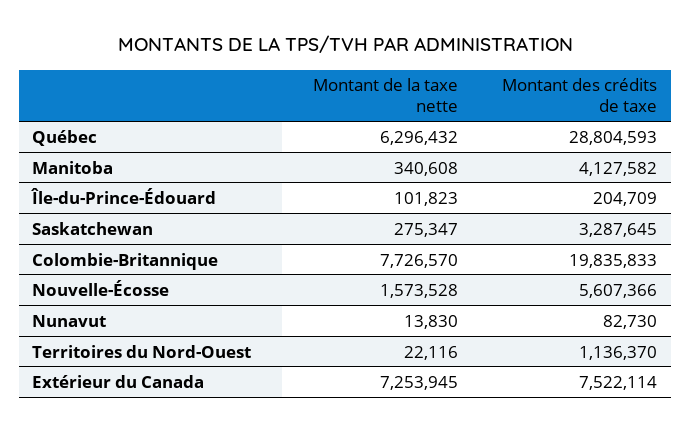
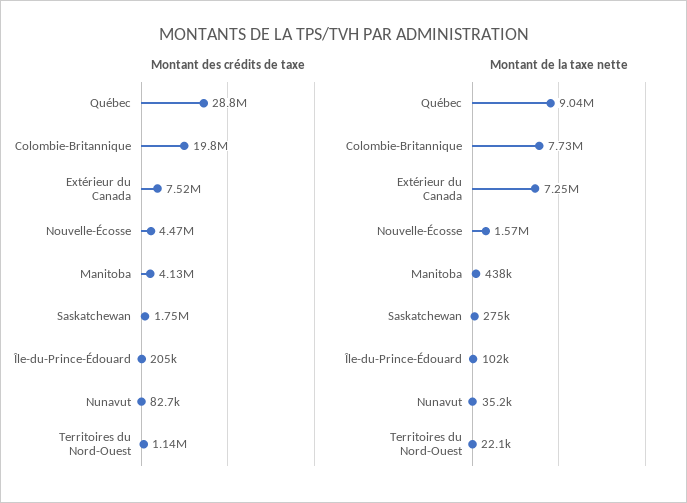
Montant de la taxe nette, Québec: 6296432 -> 9040000
Montant de la taxe nette, Manitoba: 340608 -> 438000
Montant des crédits de taxe, Saskatchewan: 3287645 -> 1750000
Montant des crédits de taxe, Nouvelle-Écosse: 5607366 -> 4470000
Montant de la taxe nette, Nunavut: 13830 -> 35200

